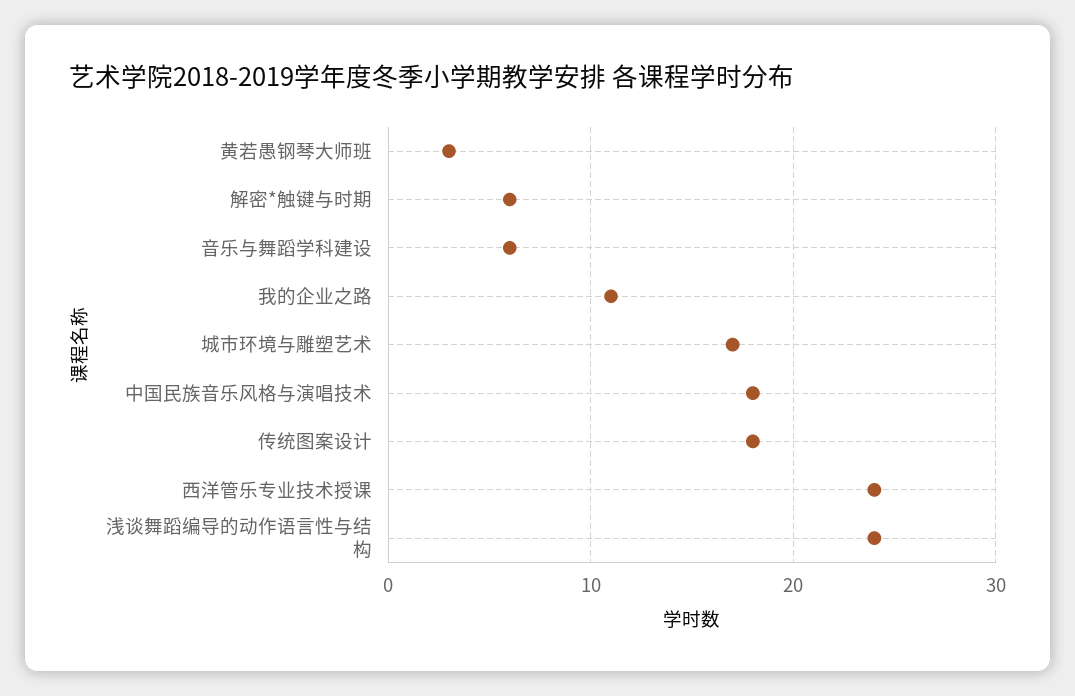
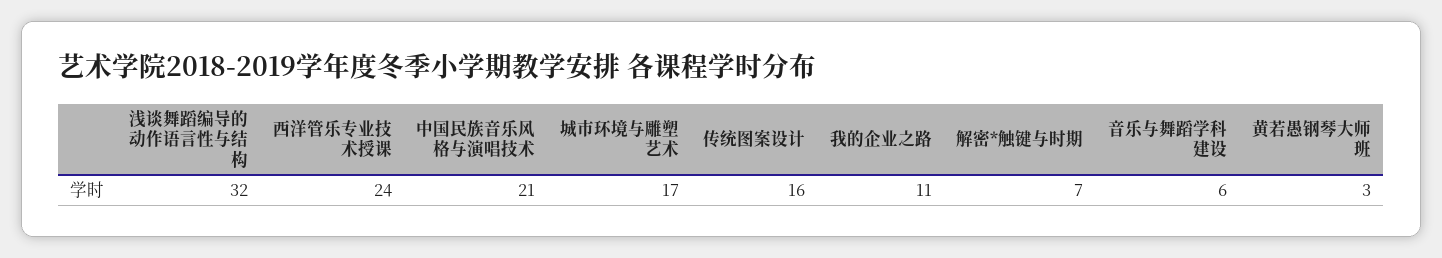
解密*触键与时期: 6 -> 7
中国民族音乐风格与演唱技术: 18 -> 21
传统图案设计: 18 -> 16
浅谈舞蹈编导的动作语言性与结构: 24 -> 32

